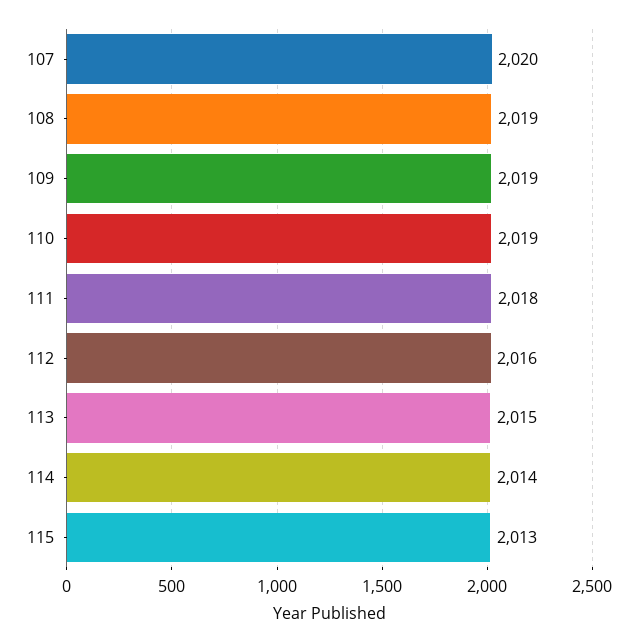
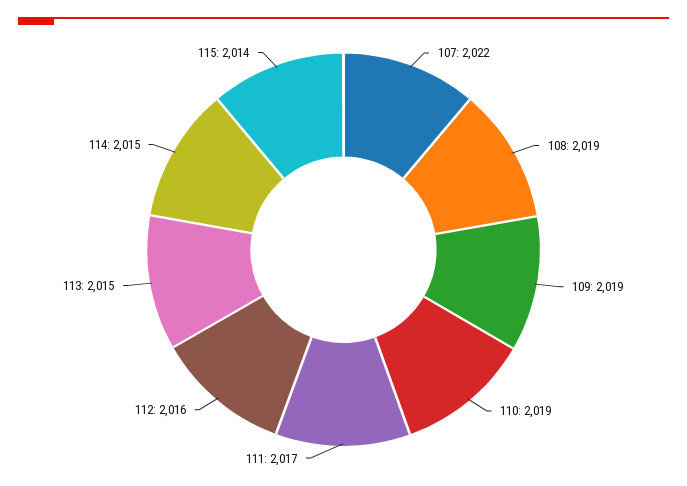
107: 2020 -> 2022
111: 2018 -> 2017
114: 2014 -> 2015
115: 2013 -> 2014

